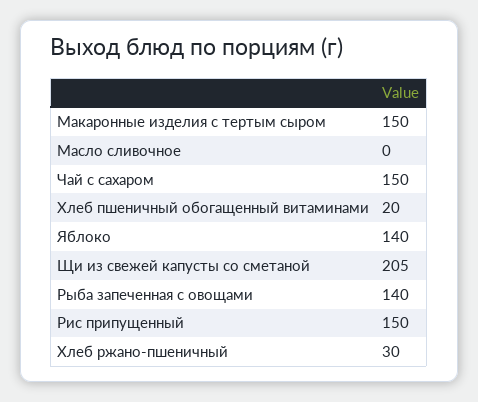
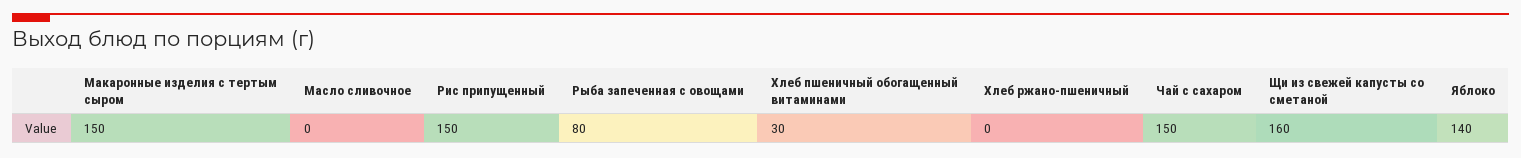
Хлеб пшеничный обогащенный витаминами: 20 -> 30
Щи из свежей капусты со сметаной: 205 -> 160
Рыба запеченная с овощами: 140 -> 80
Хлеб ржано-пшеничный: 30 -> 0

